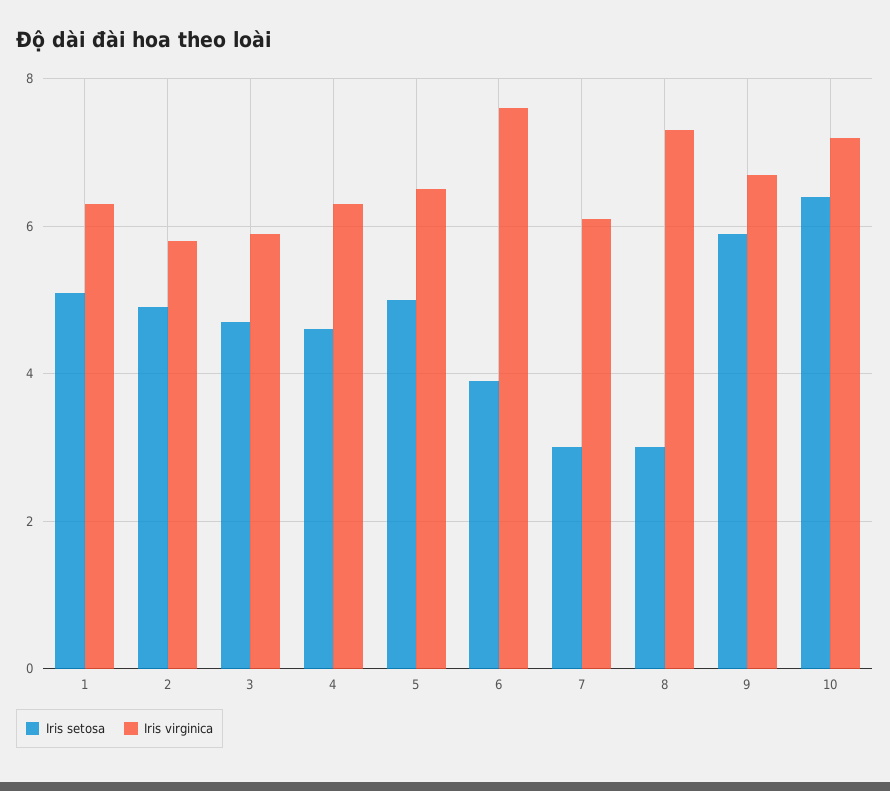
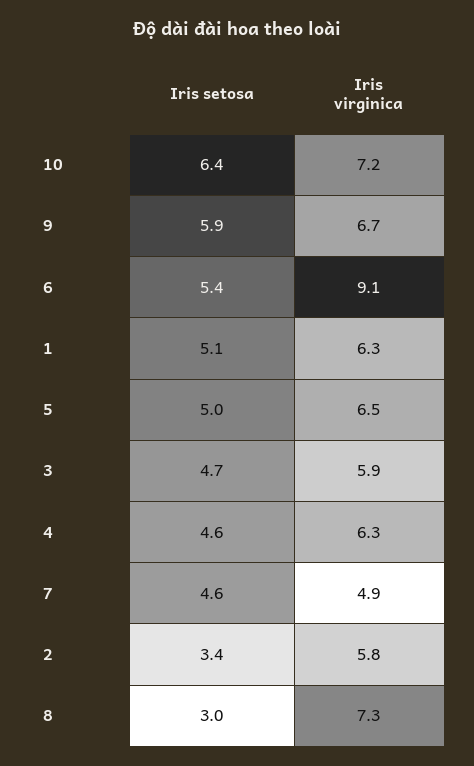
Iris setosa, 2: 5 -> 3.4
Iris setosa, 6: 4 -> 5.4
Iris virginica, 6: 7.5 -> 9.1
Iris setosa, 7: 3 -> 4.6
Iris virginica, 7: 6 -> 4.9

